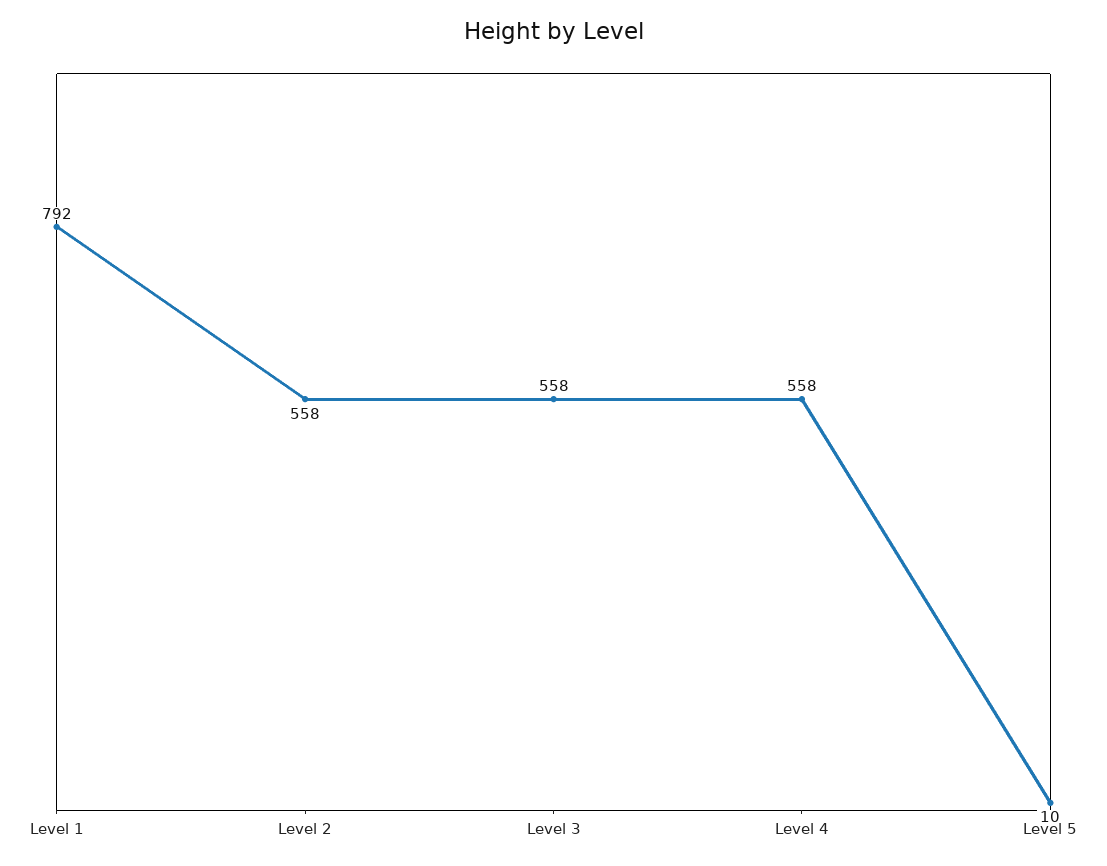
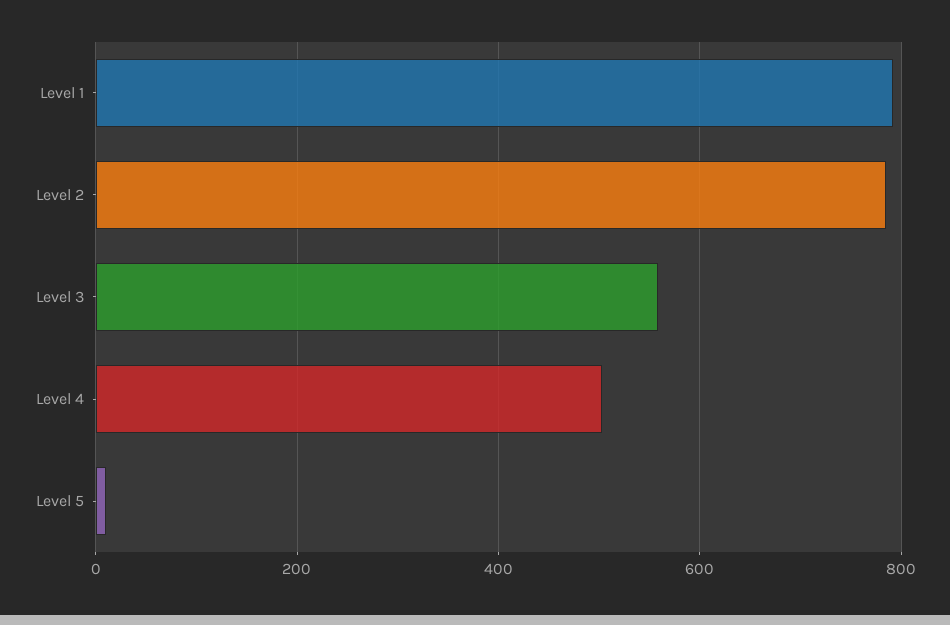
Level 2: 558 -> 780
Level 4: 558 -> 500

